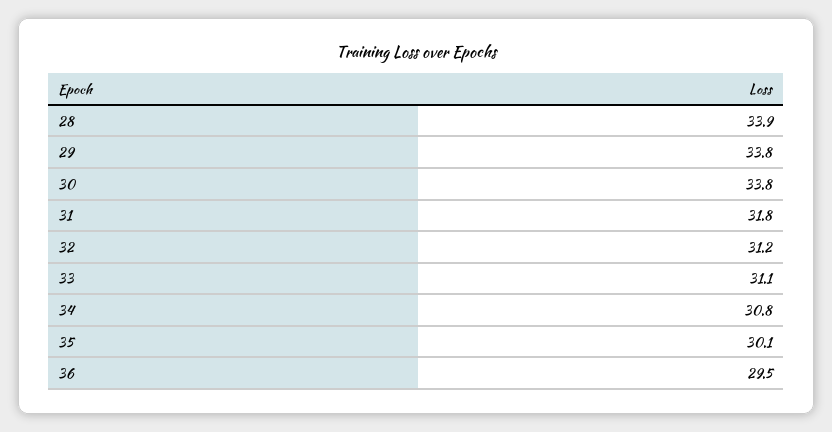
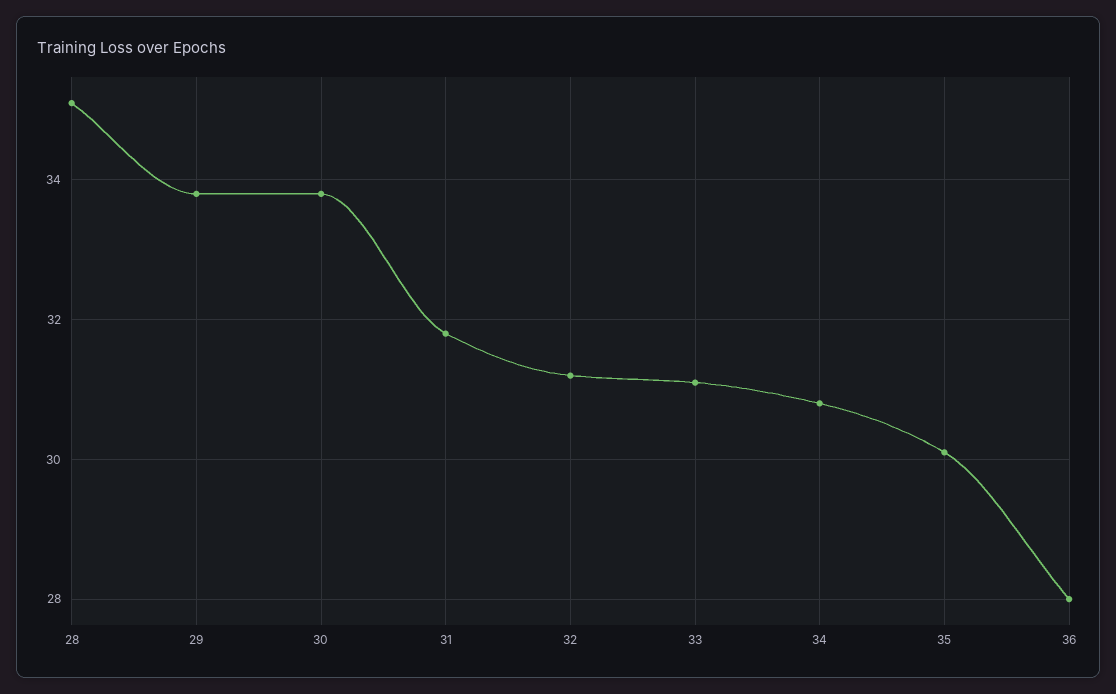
28: 33.9 -> 35
36: 29.5 -> 28

